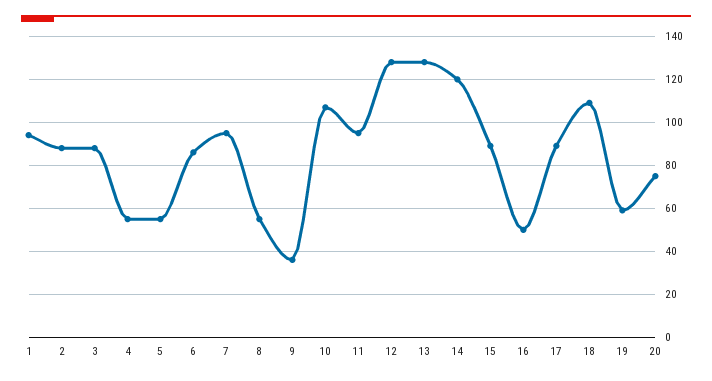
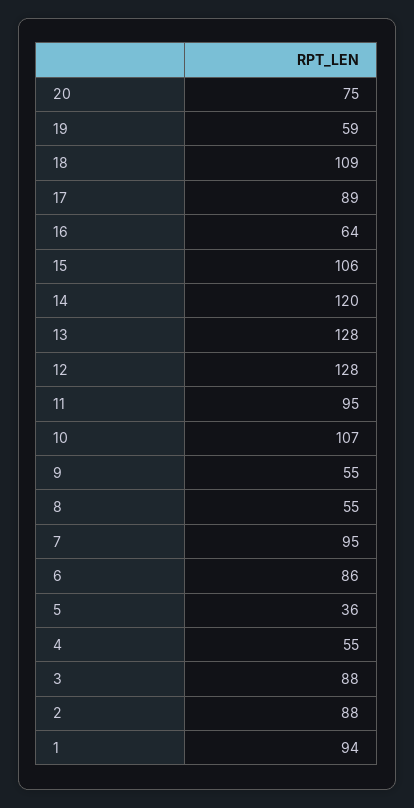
5: 55 -> 36
9: 35 -> 55
15: 90 -> 106
16: 50 -> 64

